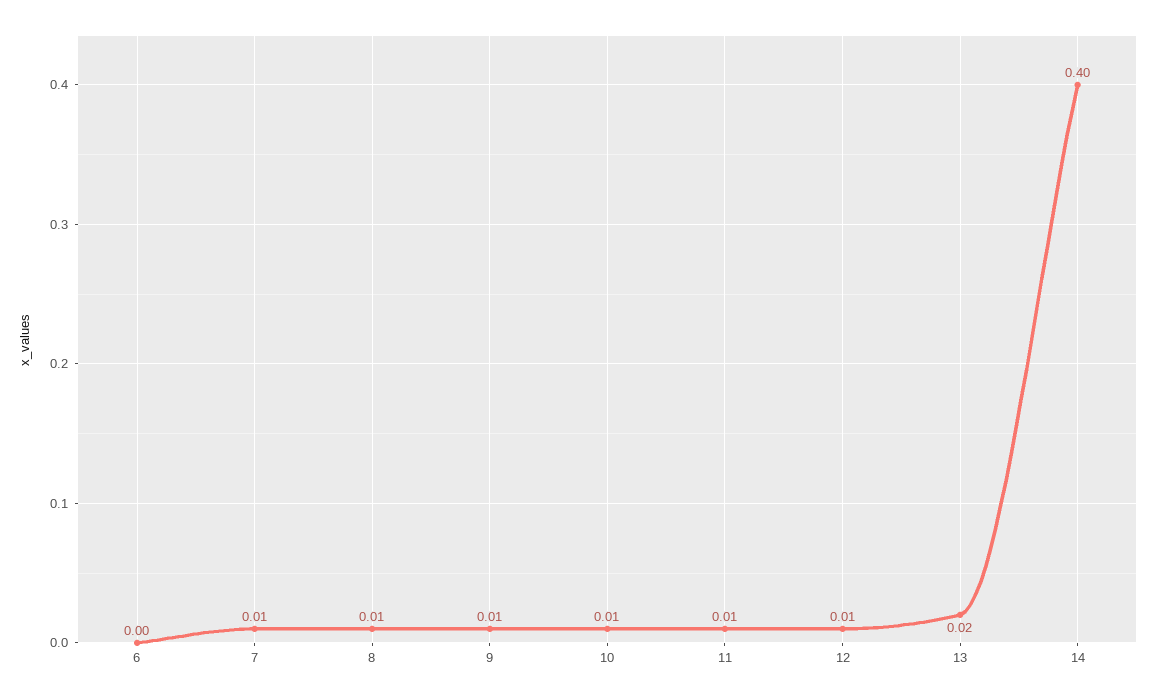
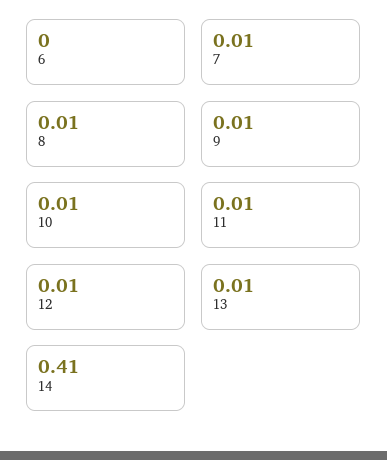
13: 0.02 -> 0.01
14: 0.4 -> 0.41

